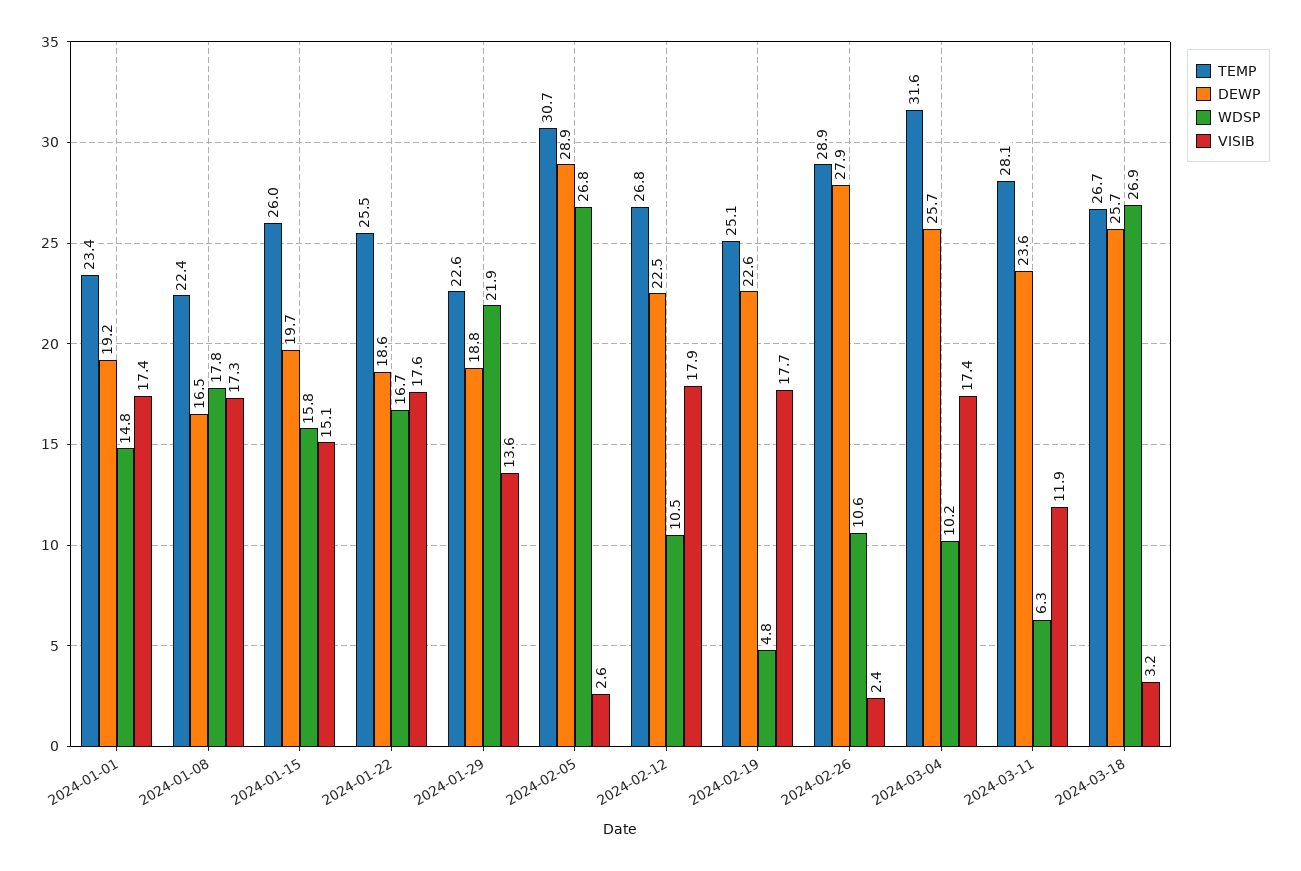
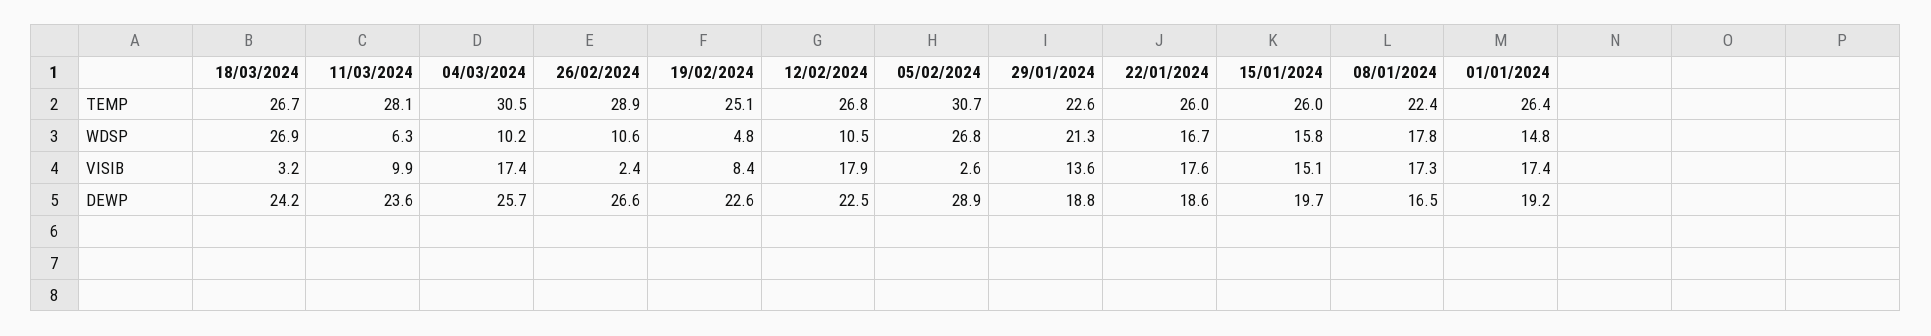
TEMP, 2024-01-01: 23.4 -> 26.4
TEMP, 2024-01-22: 25.5 -> 26
WDSP, 2024-01-29: 21.9 -> 21.3
VISIB, 2024-02-19: 17.7 -> 8.4
DEWP, 2024-02-26: 27.9 -> 26.6
TEMP, 2024-03-04: 31.6 -> 30.5
VISIB, 2024-03-11: 11.9 -> 9.9
DEWP, 2024-03-18: 25.7 -> 24.2

